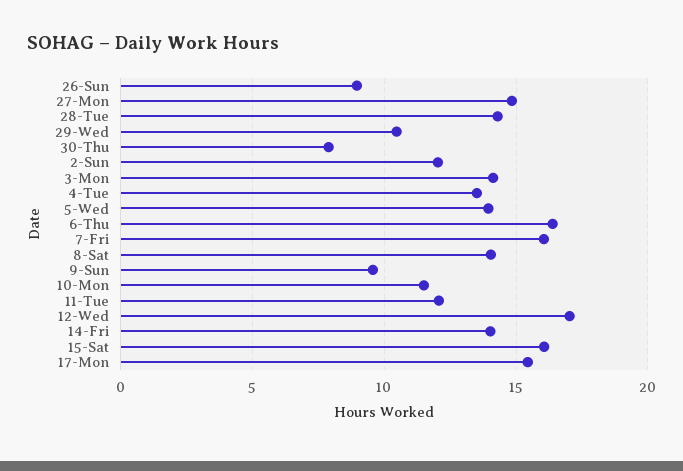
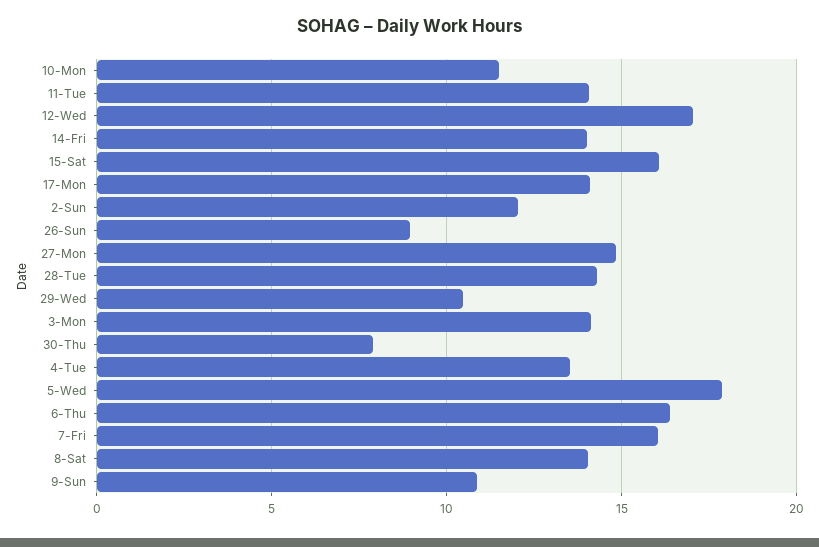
5-Wed: 14 -> 18
9-Sun: 9.5 -> 11
11-Tue: 12 -> 14
17-Mon: 15.5 -> 14

